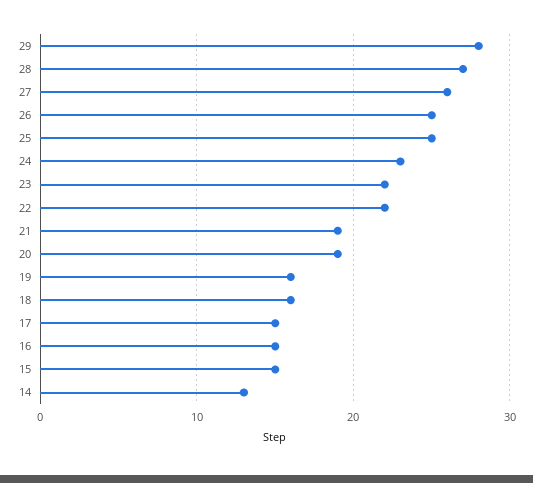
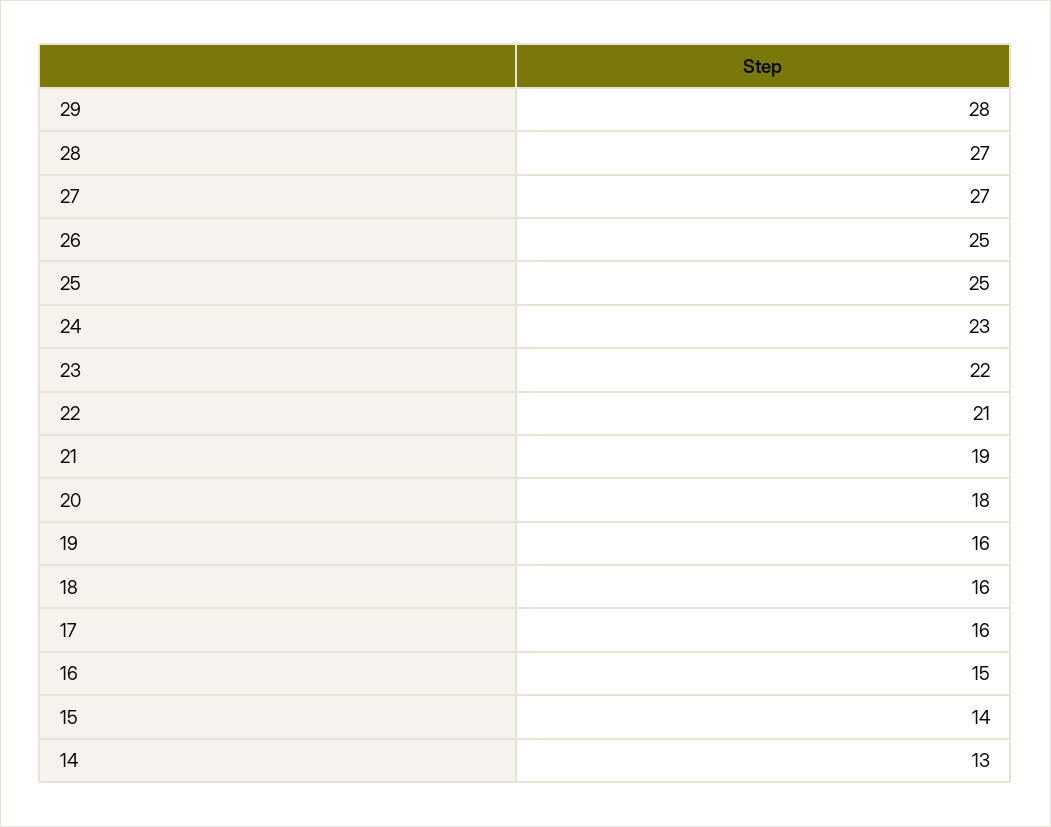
27: 26 -> 27
22: 22 -> 21
20: 19 -> 18
17: 15 -> 16
15: 15 -> 14

